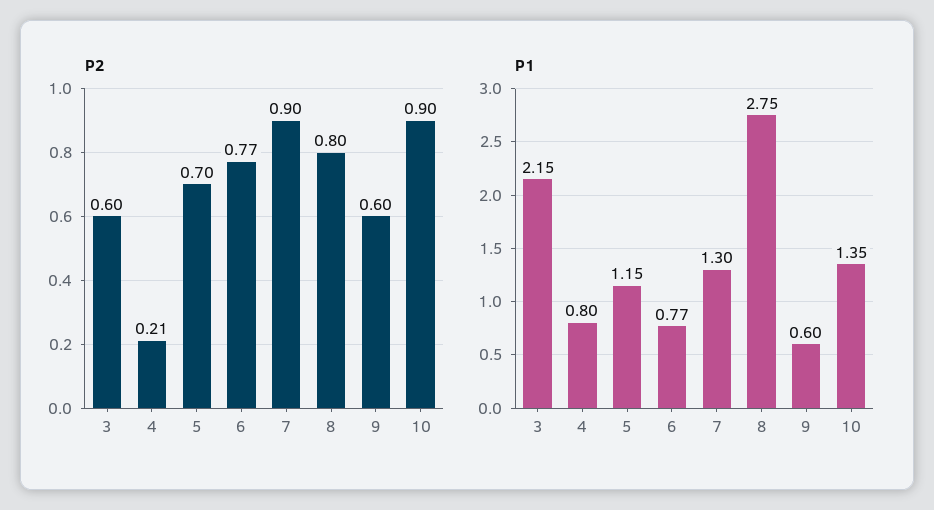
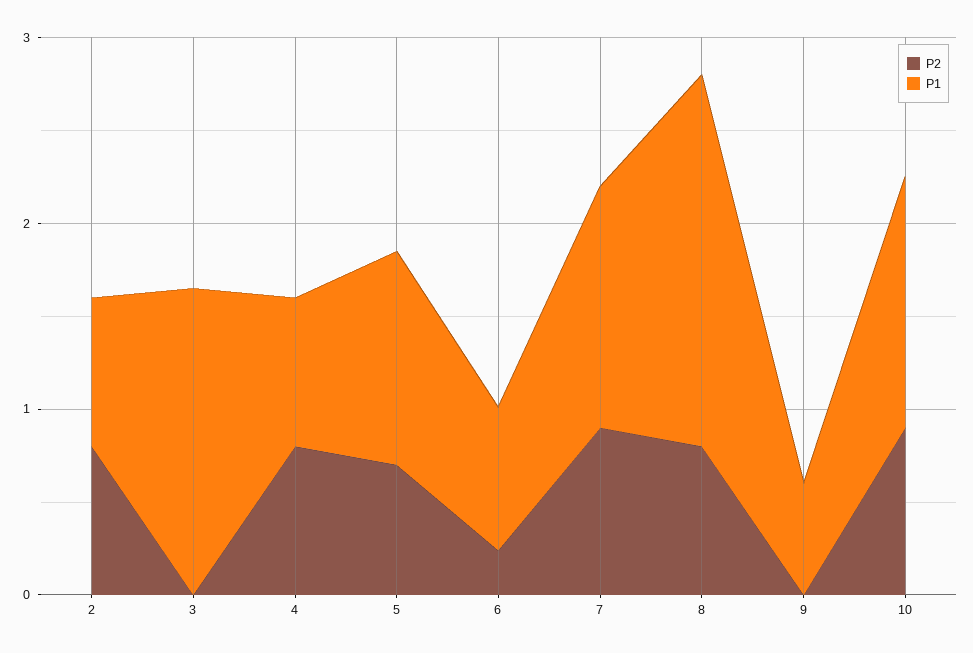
P2, 3: 0.6 -> 0
P2, 4: 0.21 -> 0.8
P2, 6: 0.77 -> 0.2
P2, 9: 0.6 -> 0
P1, 3: 2.15 -> 1.6
P1, 8: 2.75 -> 2
P2, 2: none -> 0.8
P1, 2: none -> 0.8

